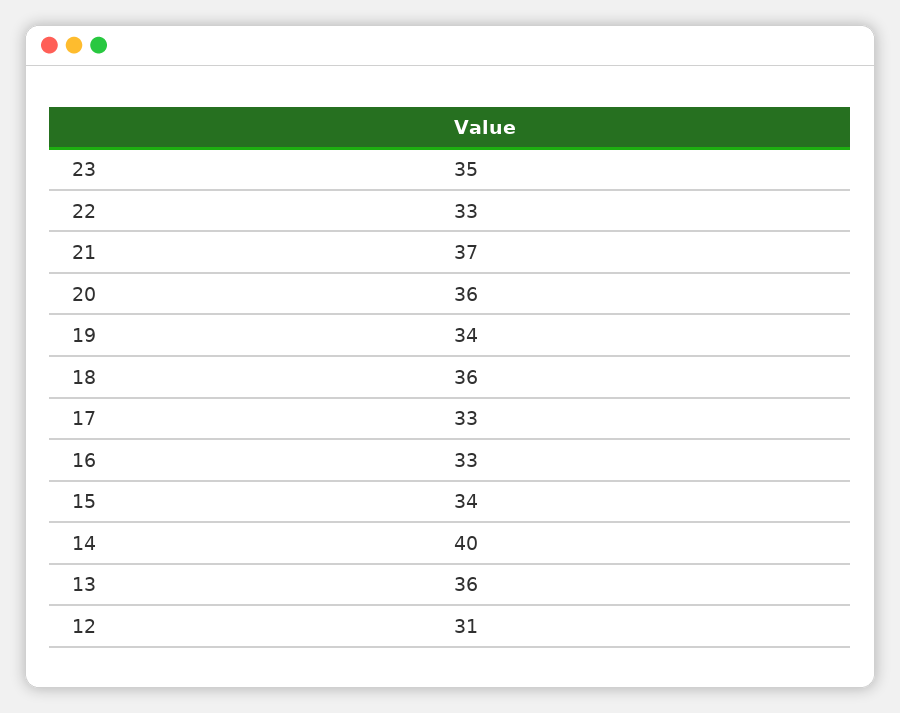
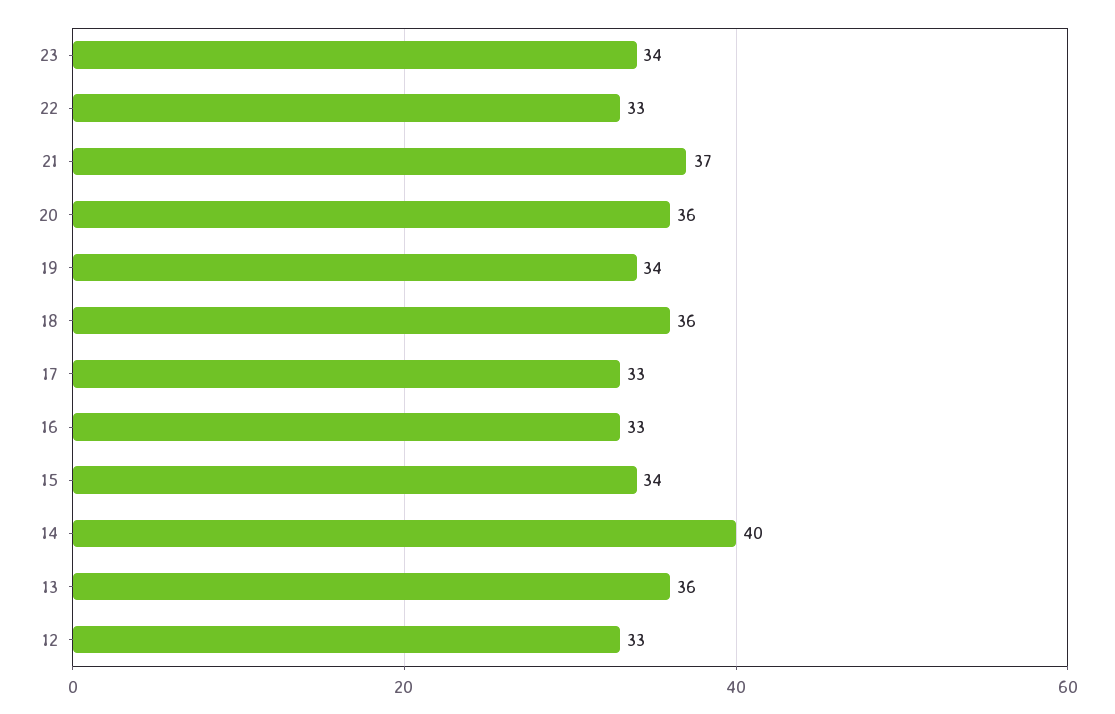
23: 35 -> 34
12: 31 -> 33

